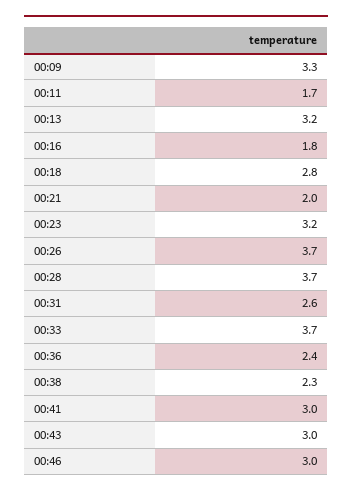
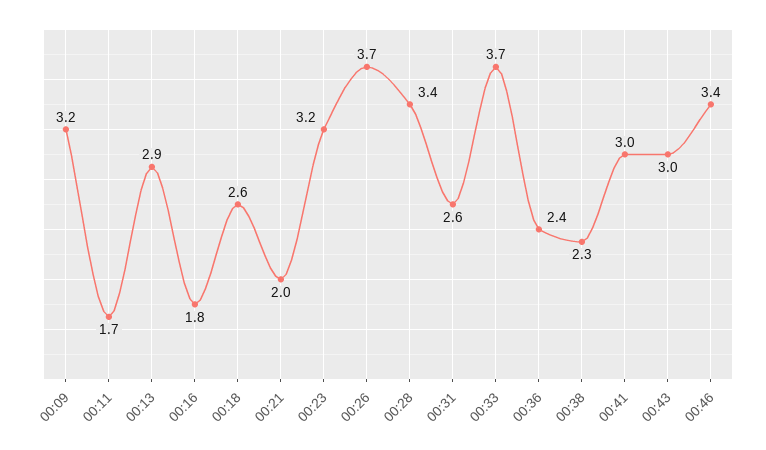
00:09: 3.3 -> 3.2
00:13: 3.2 -> 2.9
00:18: 2.8 -> 2.6
00:28: 3.7 -> 3.4
00:46: 3 -> 3.4

